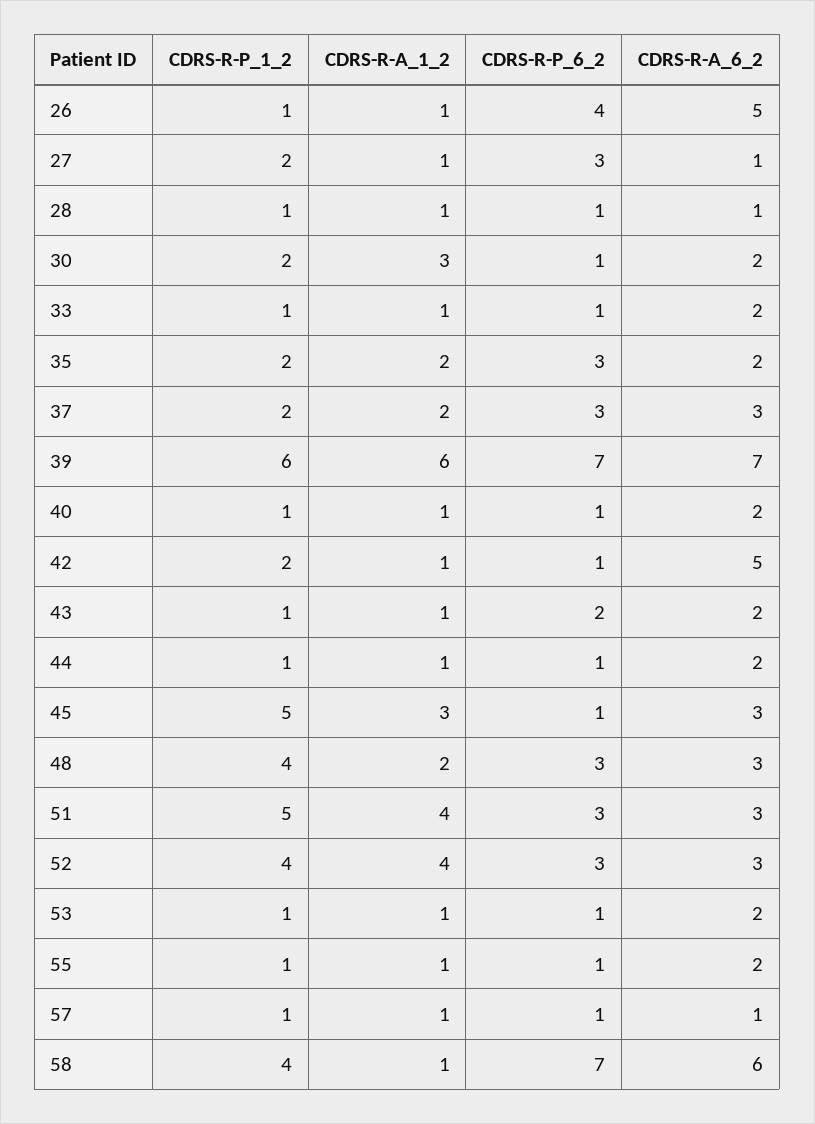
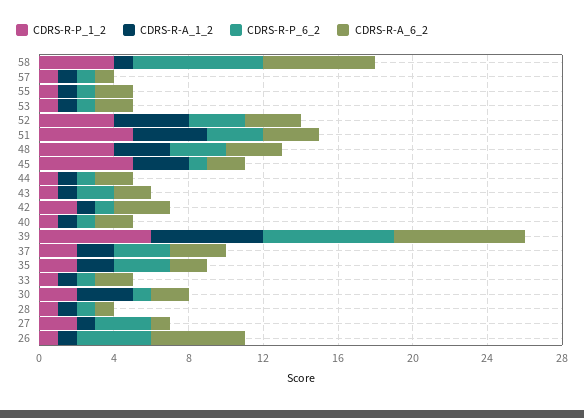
CDRS-R-A_6_2, 42: 5 -> 3
CDRS-R-A_6_2, 45: 3 -> 2
CDRS-R-A_1_2, 48: 2 -> 3

